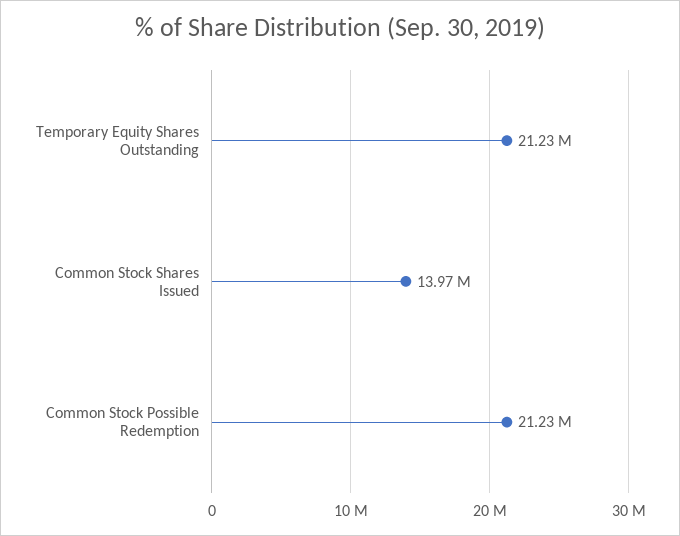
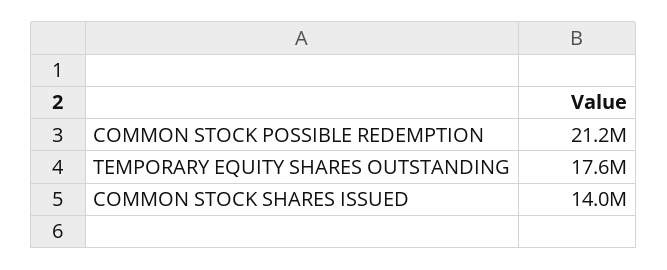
Temporary Equity Shares Outstanding: 21230000 -> 17600000

